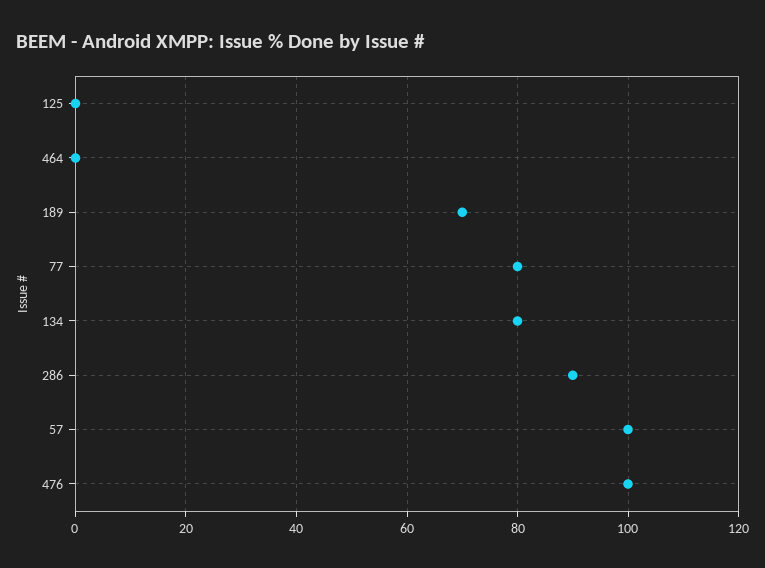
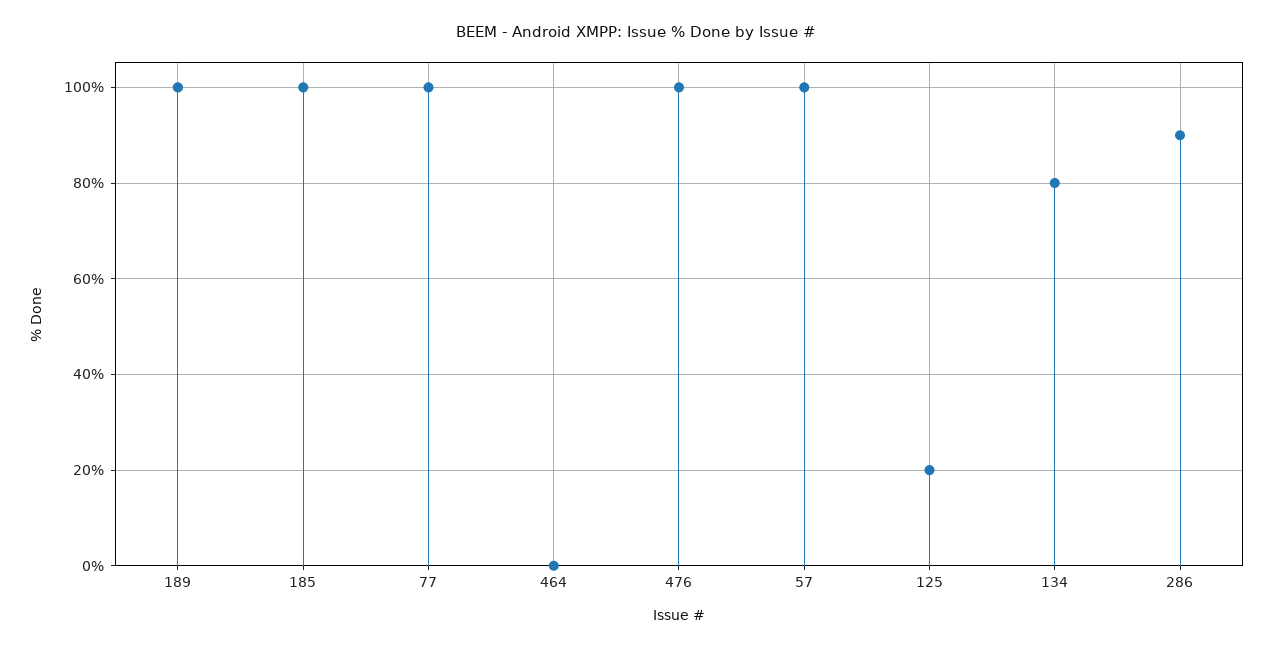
125: 0 -> 20
189: 70 -> 100
77: 80 -> 100
185: none -> 100

